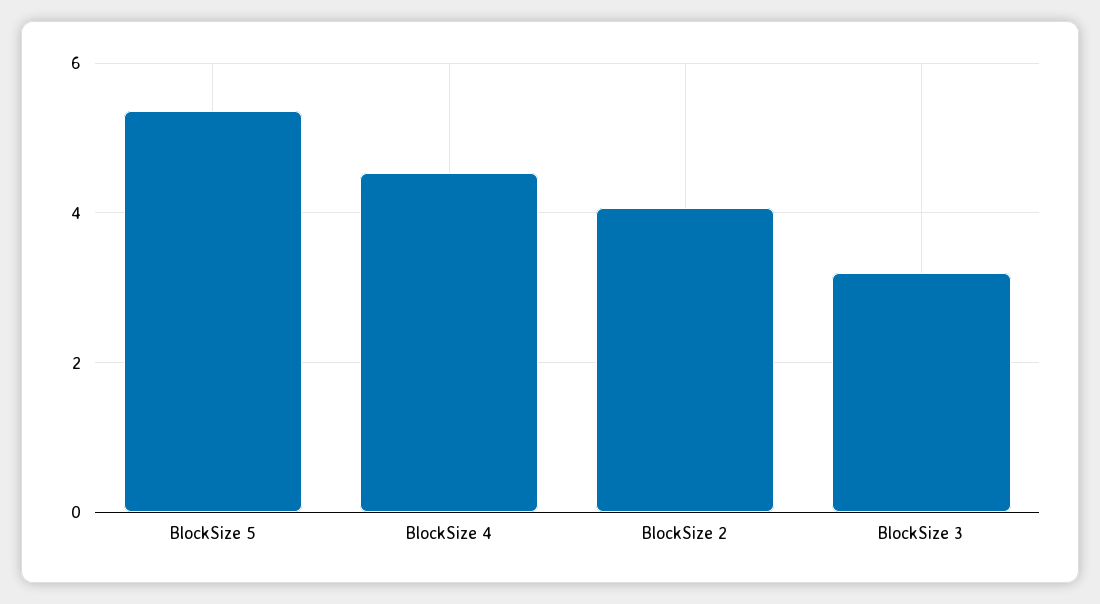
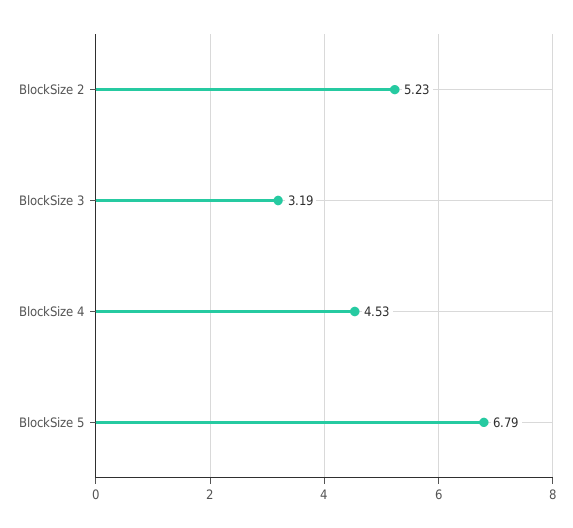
BlockSize 5: 5.4 -> 6.79
BlockSize 2: 4 -> 5.23

